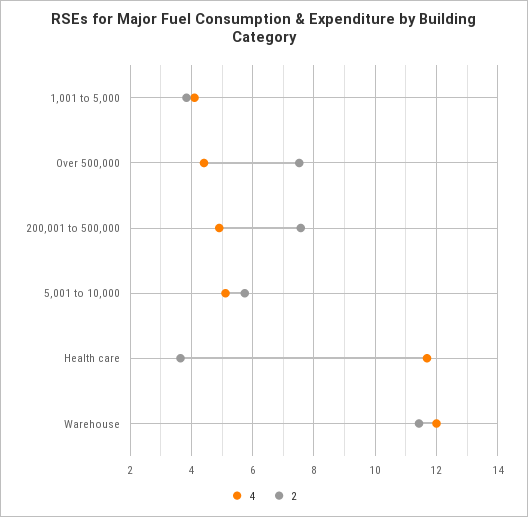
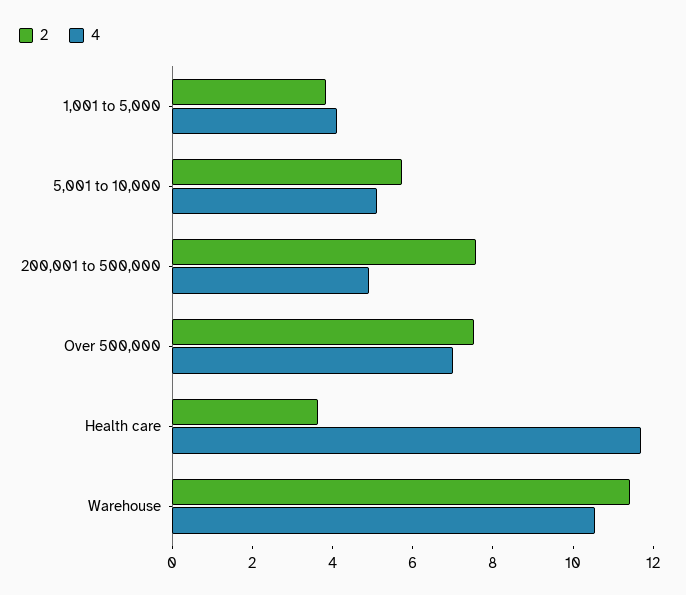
4, Over 500,000: 4.4 -> 7
4, Warehouse: 12 -> 10.5

